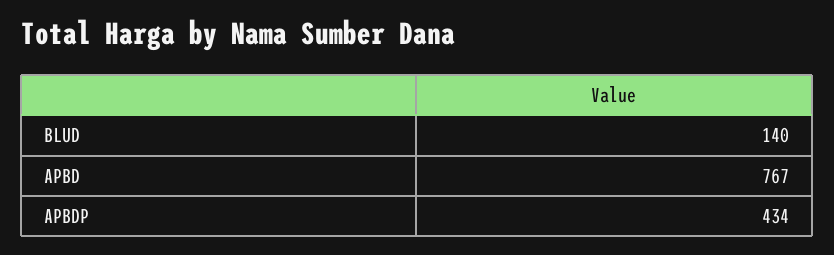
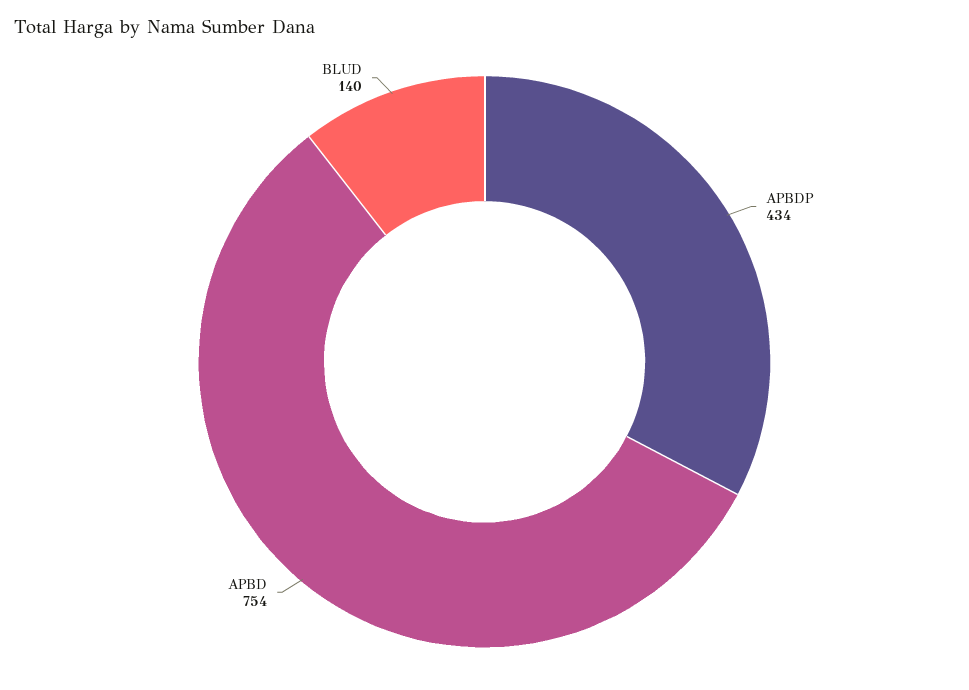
APBD: 767 -> 754

